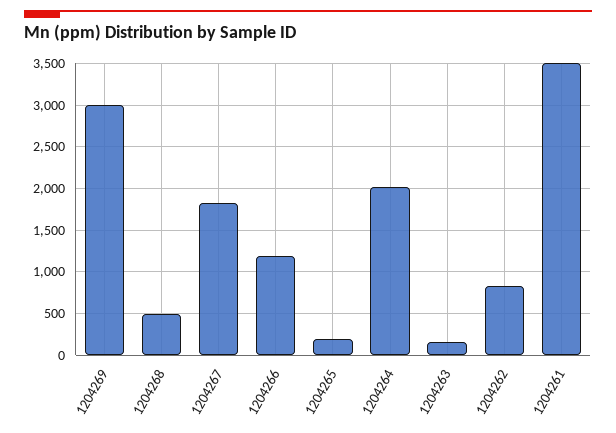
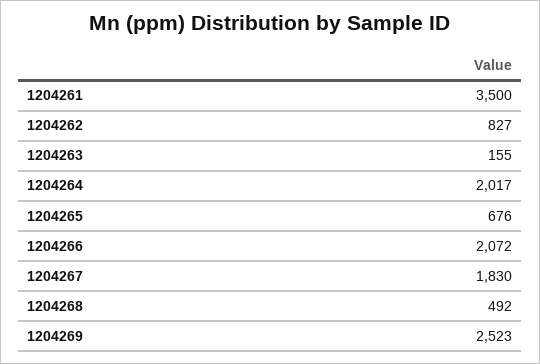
1204269: 3000 -> 2523
1204266: 1200 -> 2072
1204265: 200 -> 676

